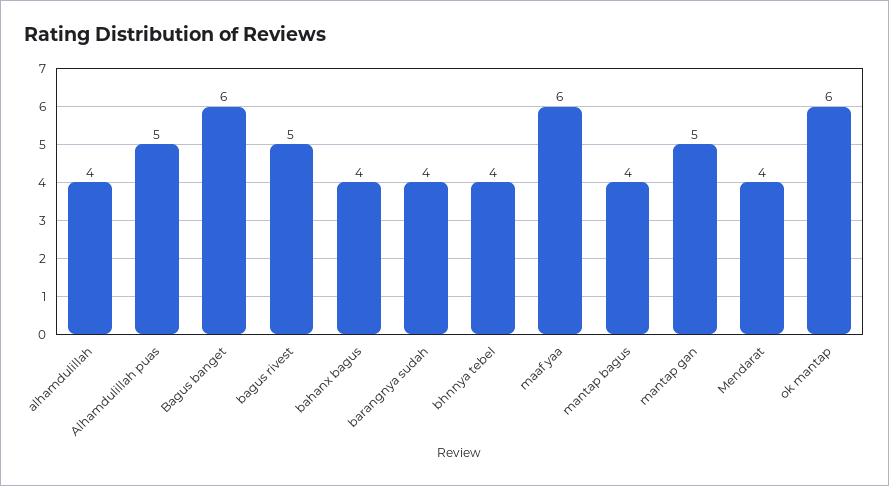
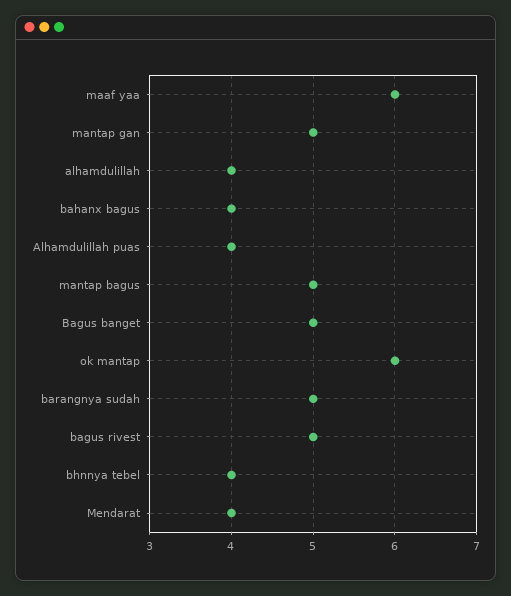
Alhamdulillah puas: 5 -> 4
Bagus banget: 6 -> 5
barangnya sudah: 4 -> 5
mantap bagus: 4 -> 5

